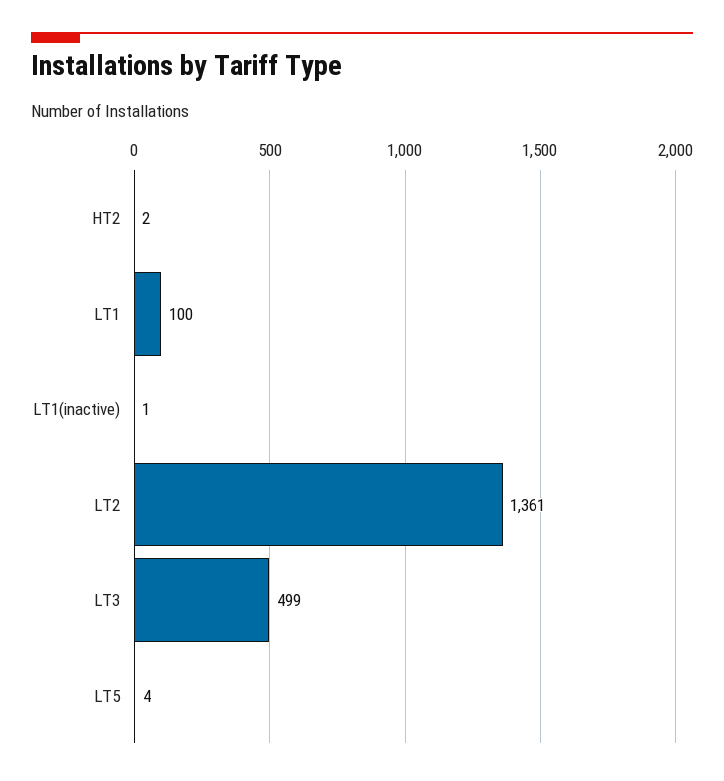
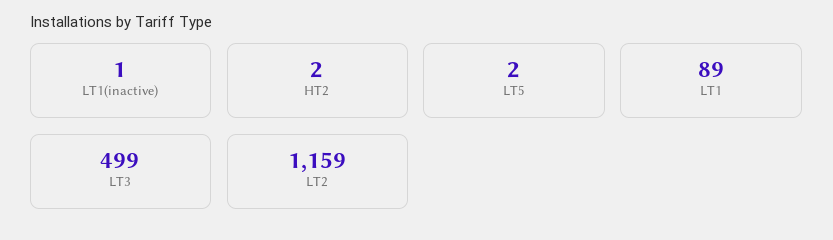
LT1: 100 -> 89
LT2: 1361 -> 1159
LT5: 4 -> 2

